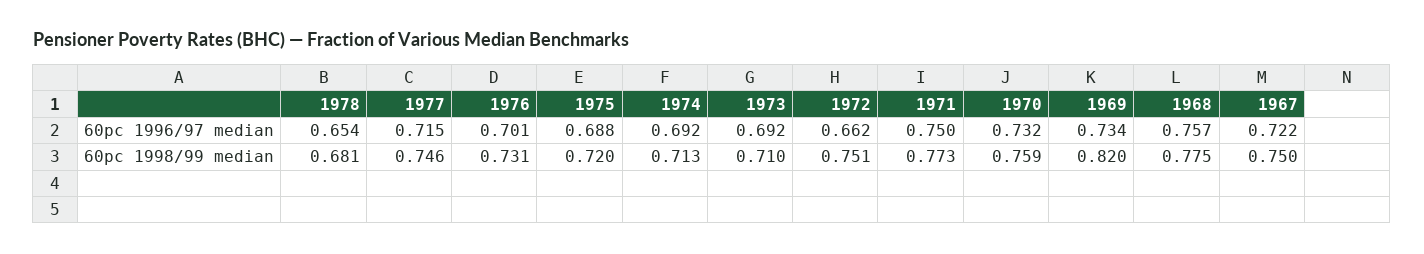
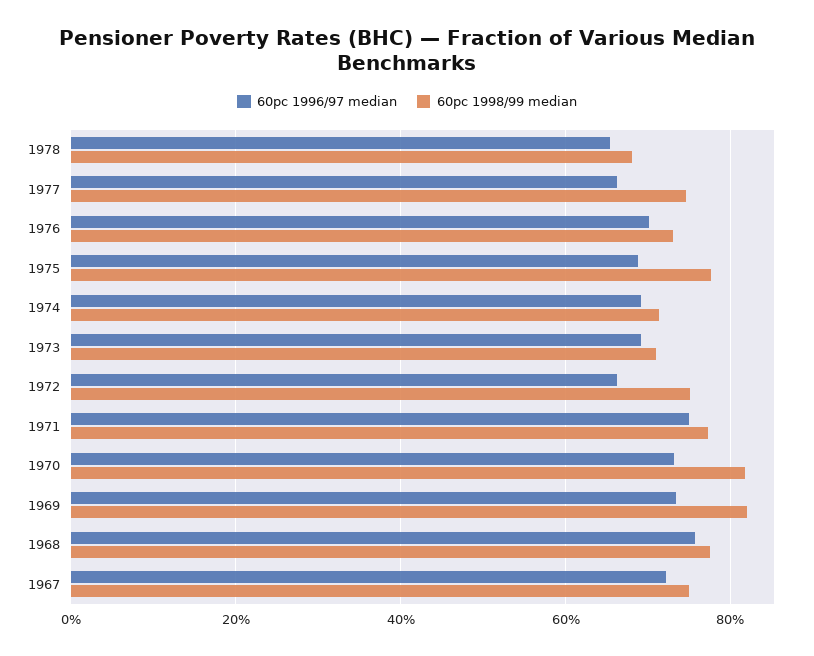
60pc 1996/97 median, 1977: 0.715 -> 0.66
60pc 1998/99 median, 1975: 0.72 -> 0.78
60pc 1998/99 median, 1970: 0.759 -> 0.82

